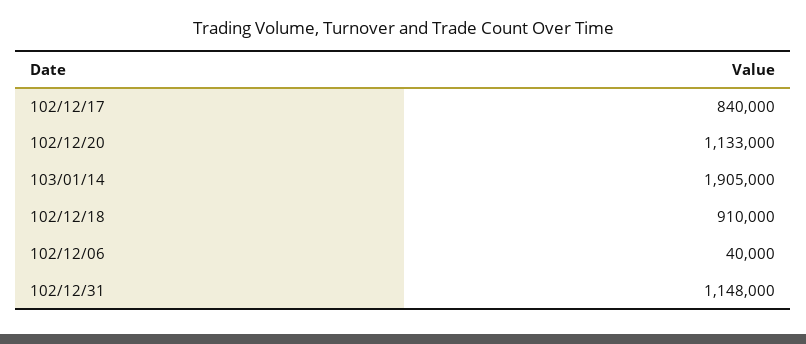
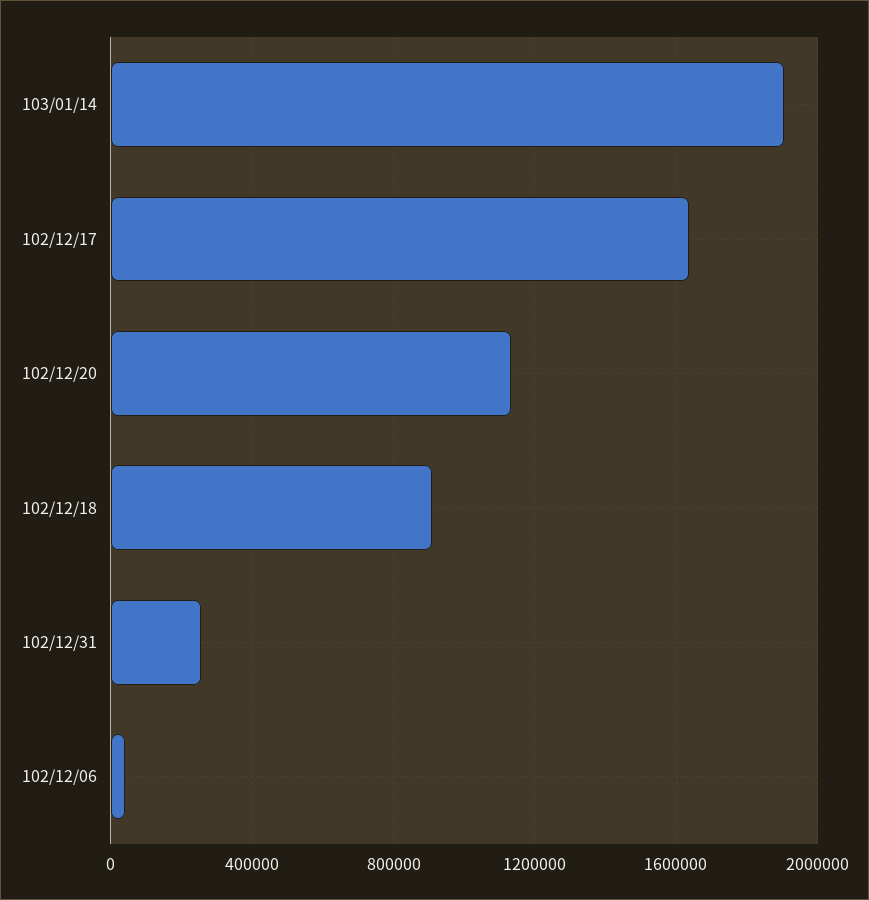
102/12/17: 840000 -> 1650000
102/12/31: 1148000 -> 250000

